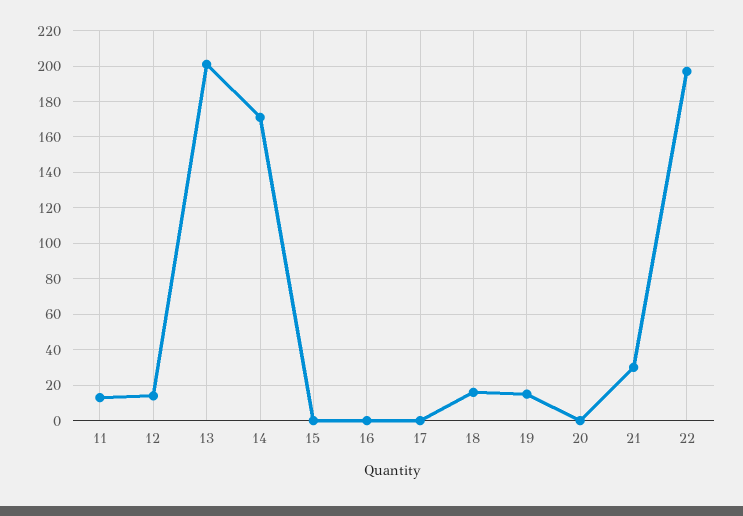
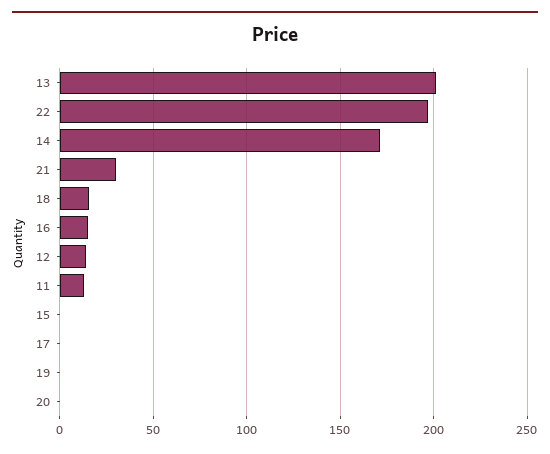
16: 0 -> 15
19: 15 -> 0

